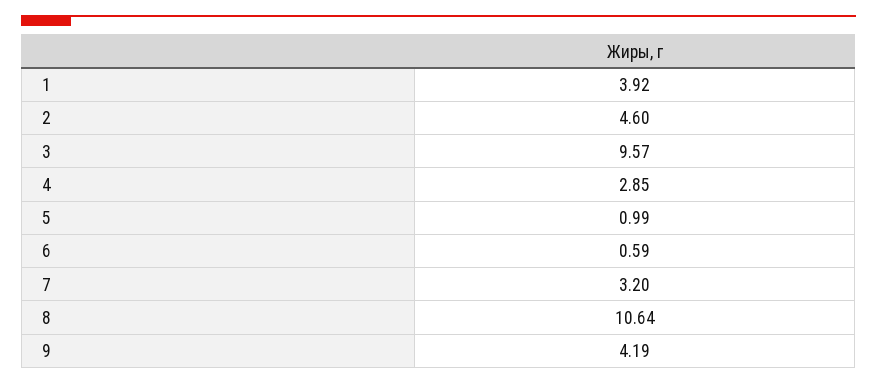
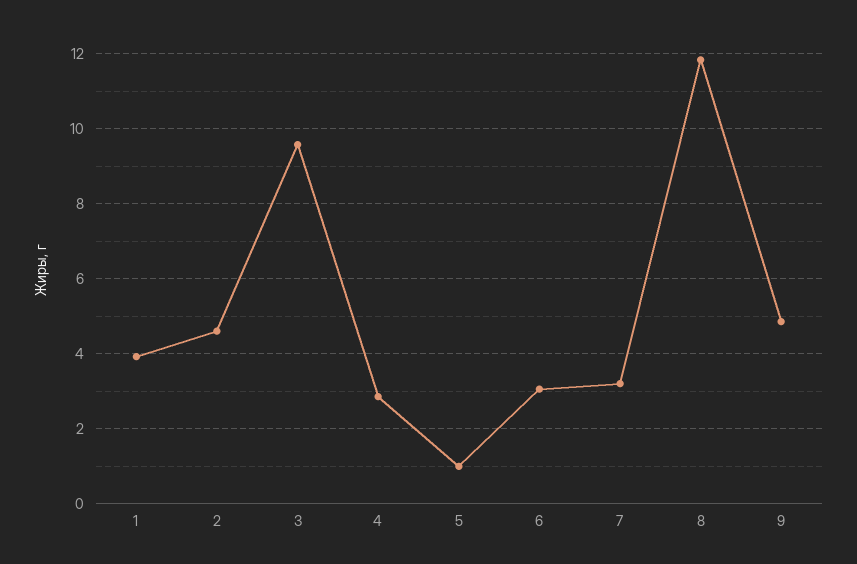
6: 0.59 -> 3
8: 10.64 -> 11.8
9: 4.19 -> 4.8

